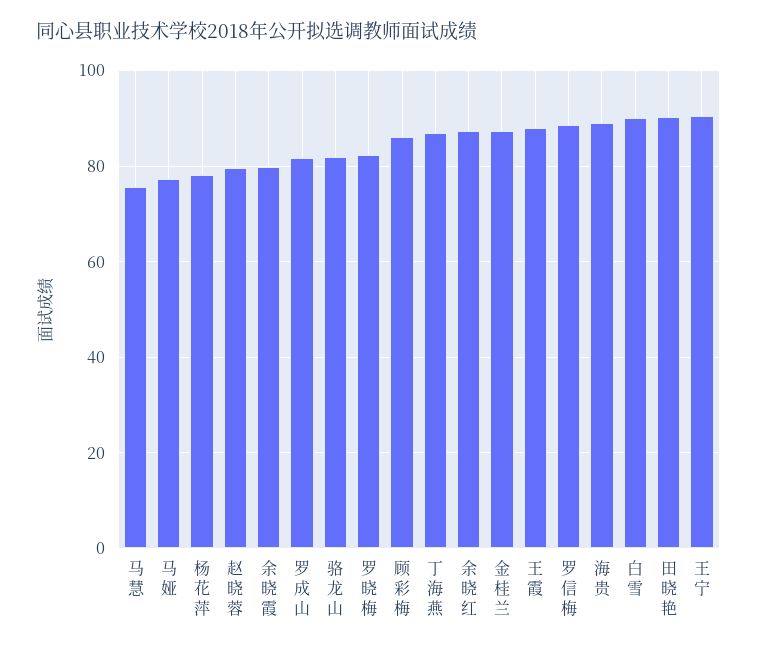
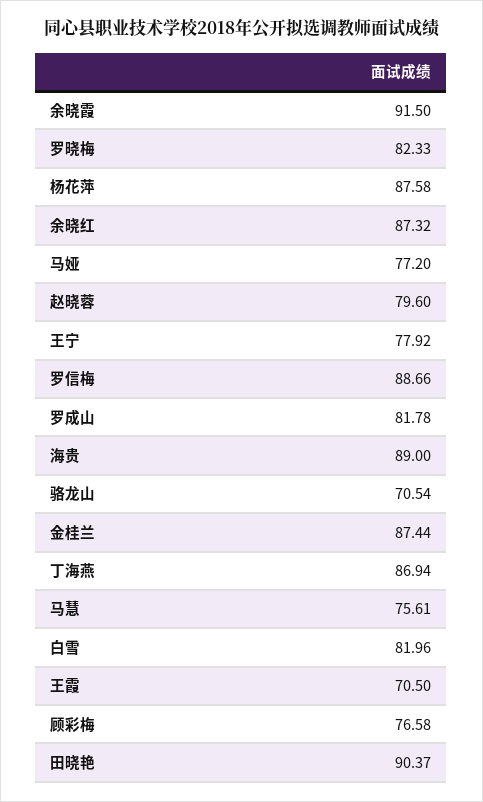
杨花萍: 78 -> 87.58
余晓霞: 80 -> 91.5
骆龙山: 82 -> 70.54
顾彩梅: 86 -> 76.58
王霞: 88 -> 70.5
白雪: 90 -> 81.96
王宁: 90 -> 77.92

